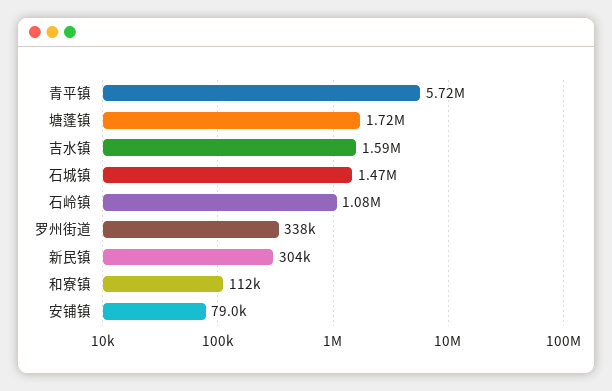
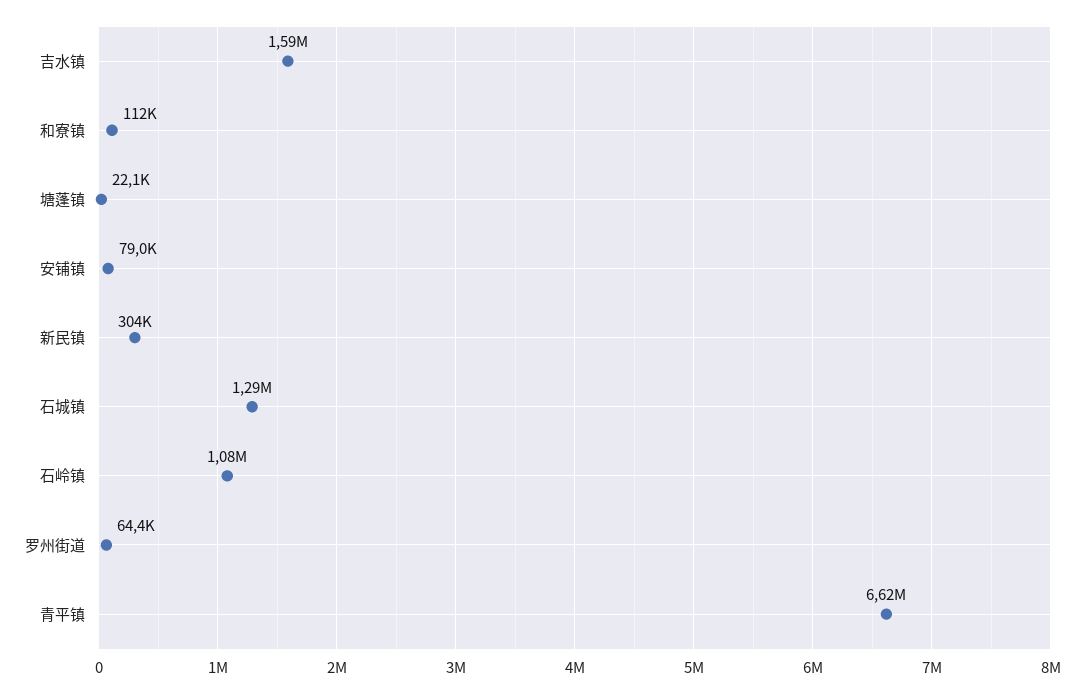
青平镇: 5720000 -> 6620000
塘蓬镇: 1720000 -> 22100
石城镇: 1470000 -> 1290000
罗州街道: 338000 -> 64400

